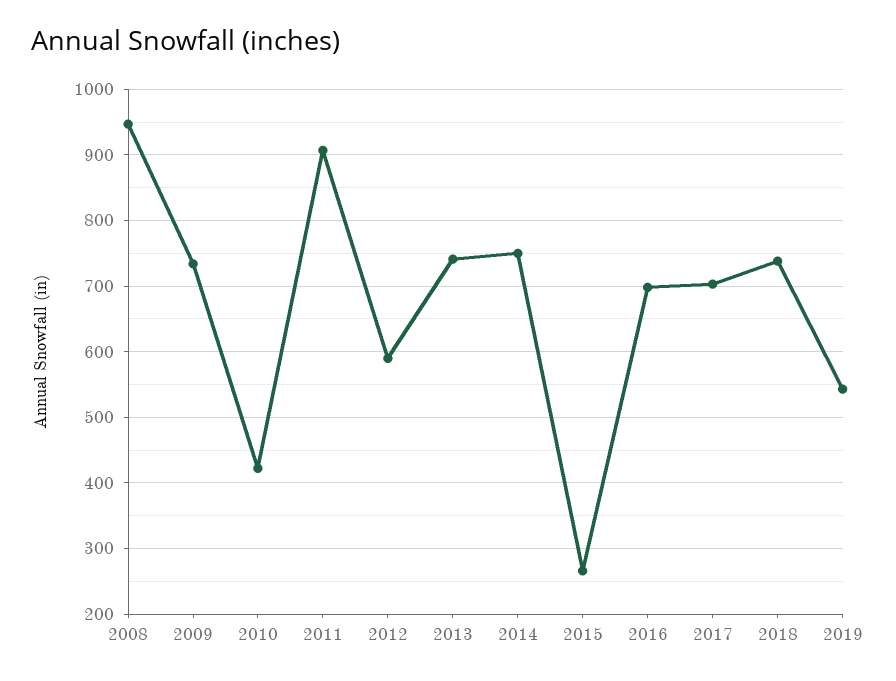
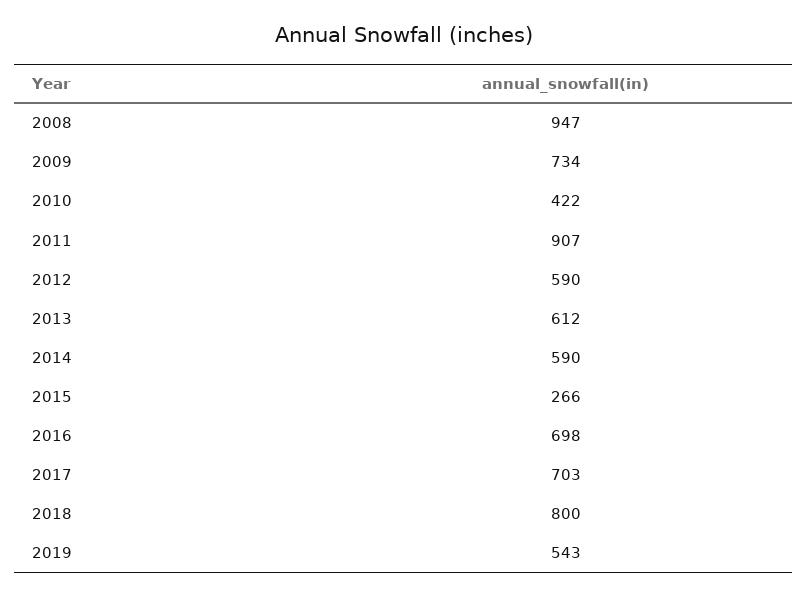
2013: 740 -> 612
2014: 750 -> 590
2018: 740 -> 800

